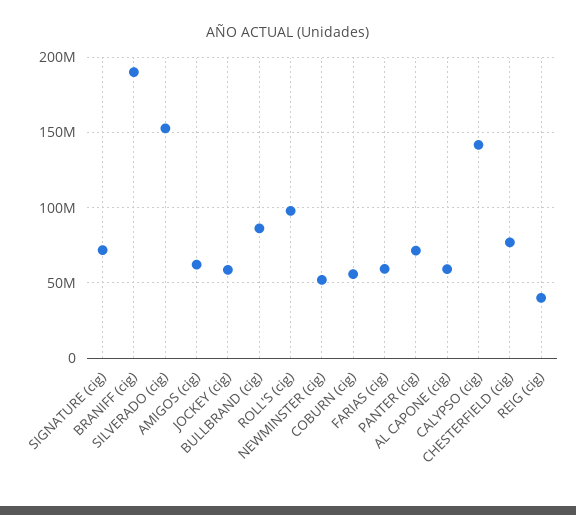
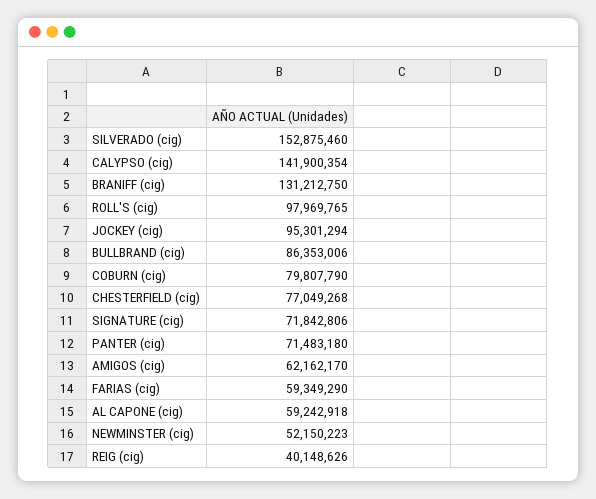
BRANIFF (cig): 190000000 -> 131212750
JOCKEY (cig): 60000000 -> 95301294
COBURN (cig): 55000000 -> 79807790

